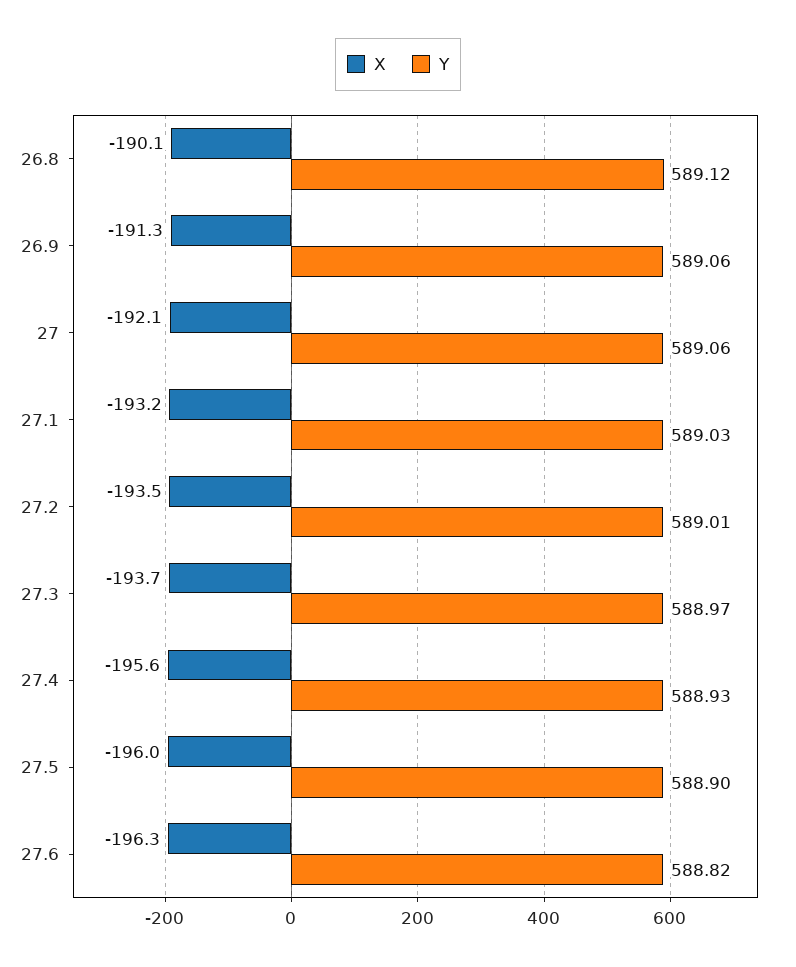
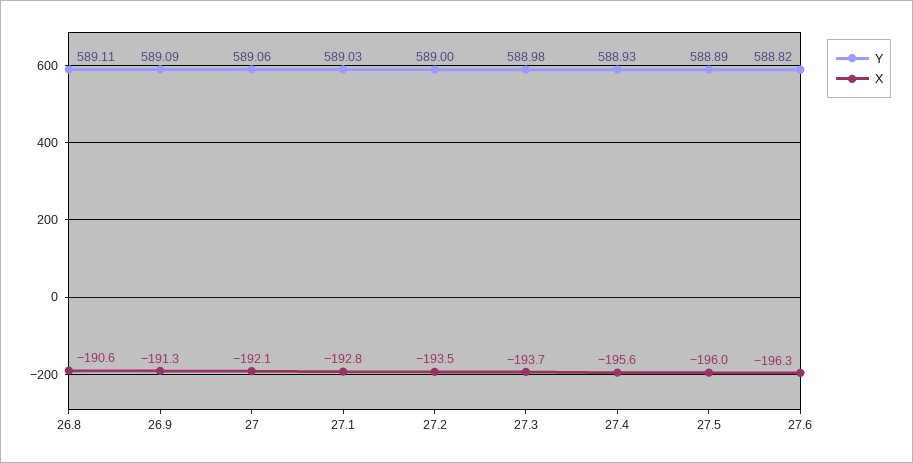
X, 26.8: -190.1 -> -190.6
Y, 26.8: 589.12 -> 589.11
Y, 26.9: 589.06 -> 589.09
X, 27.1: -193.2 -> -192.8
Y, 27.2: 589.01 -> 589
Y, 27.3: 588.97 -> 588.98
Y, 27.5: 588.9 -> 588.89

